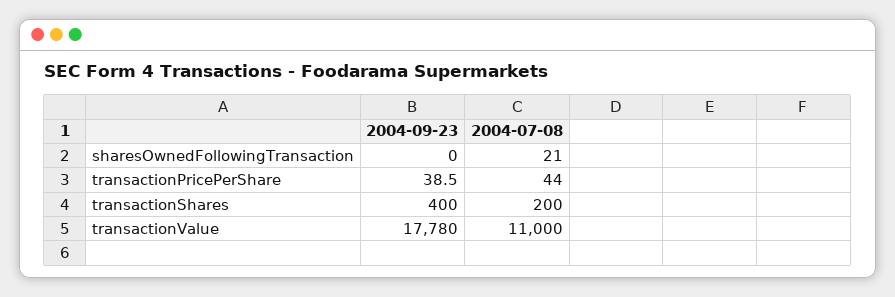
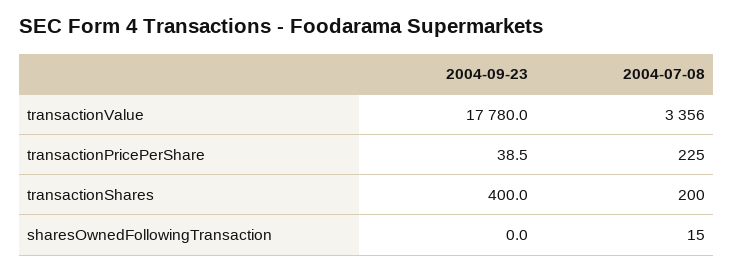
2004-07-08, sharesOwnedFollowingTransaction: 21 -> 15
2004-07-08, transactionPricePerShare: 44 -> 225
2004-07-08, transactionValue: 11000 -> 3356

